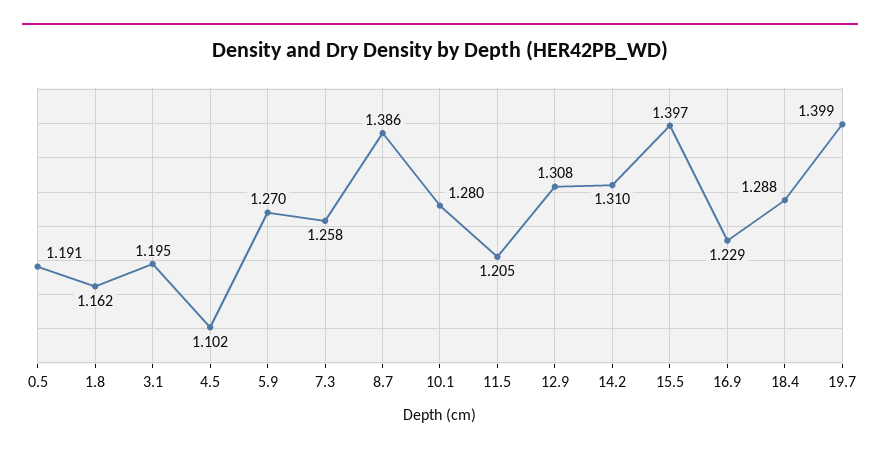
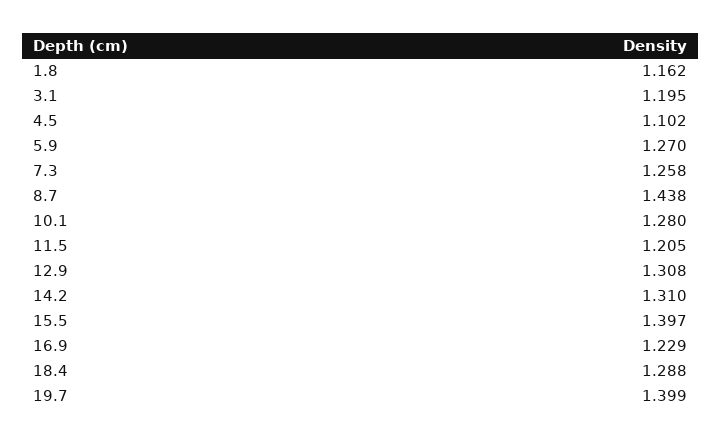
0.5: 1.191 -> none
8.7: 1.386 -> 1.438

